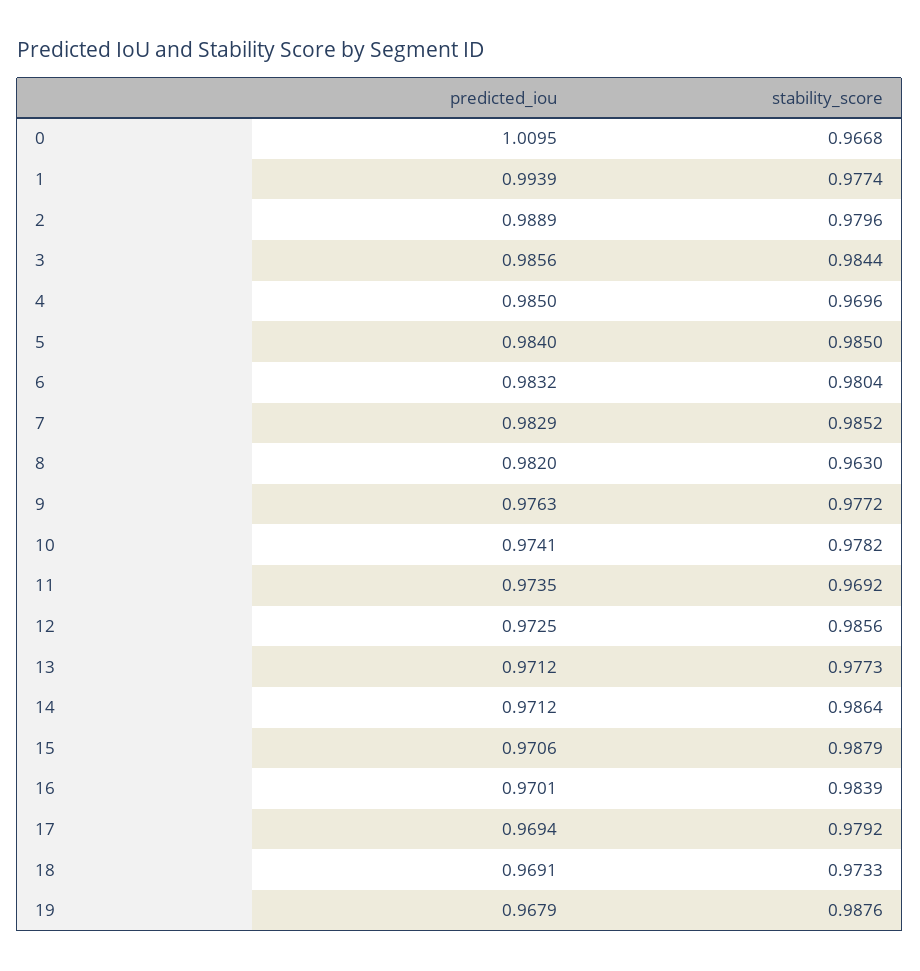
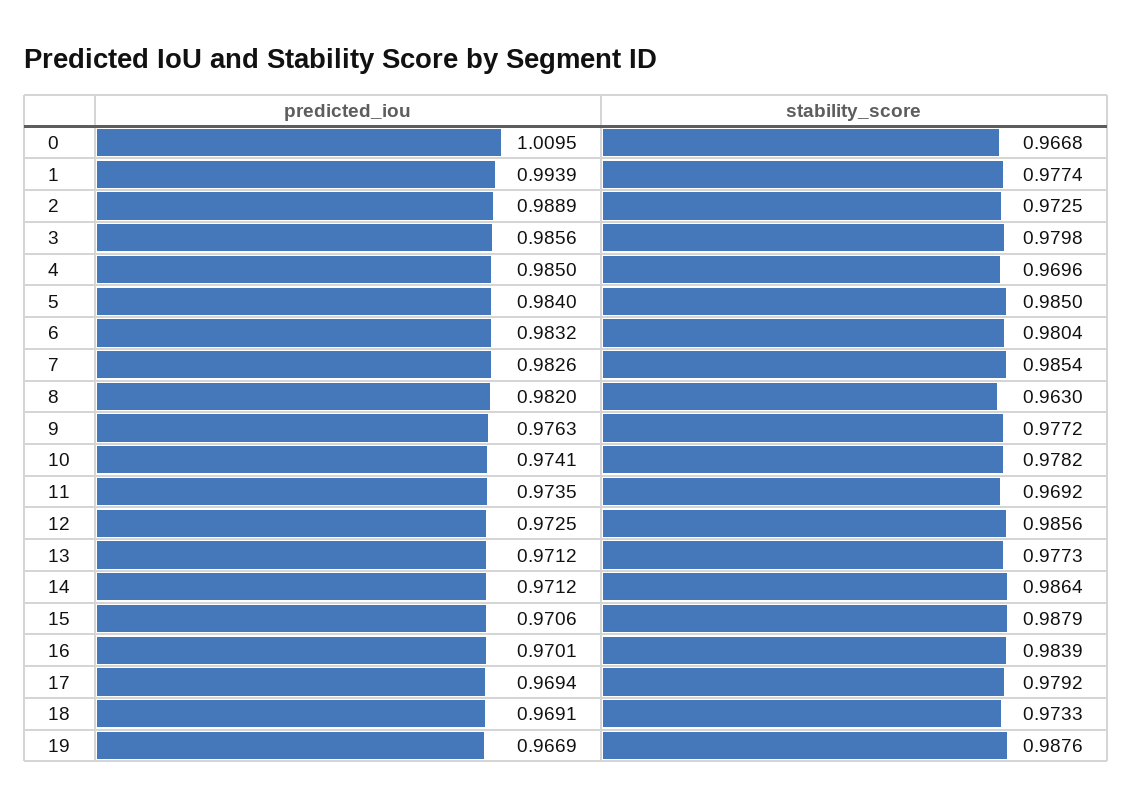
stability_score, 2: 0.9796 -> 0.9725
stability_score, 3: 0.9844 -> 0.9798
predicted_iou, 7: 0.9829 -> 0.9826
stability_score, 7: 0.9852 -> 0.9854
predicted_iou, 19: 0.9679 -> 0.9669

